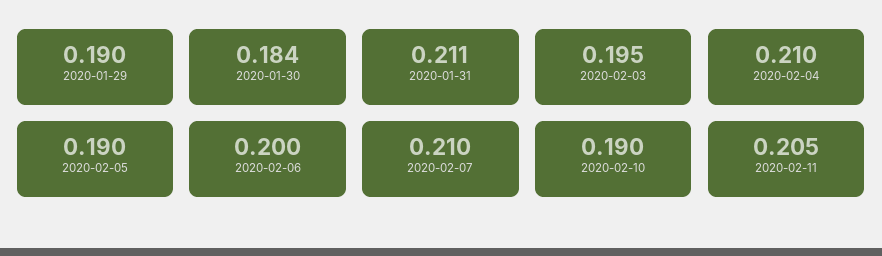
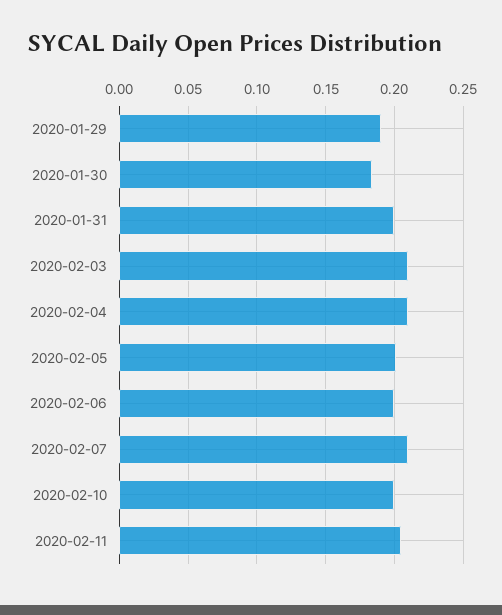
2020-01-31: 0.211 -> 0.2
2020-02-03: 0.195 -> 0.21
2020-02-05: 0.19 -> 0.2
2020-02-10: 0.19 -> 0.2

